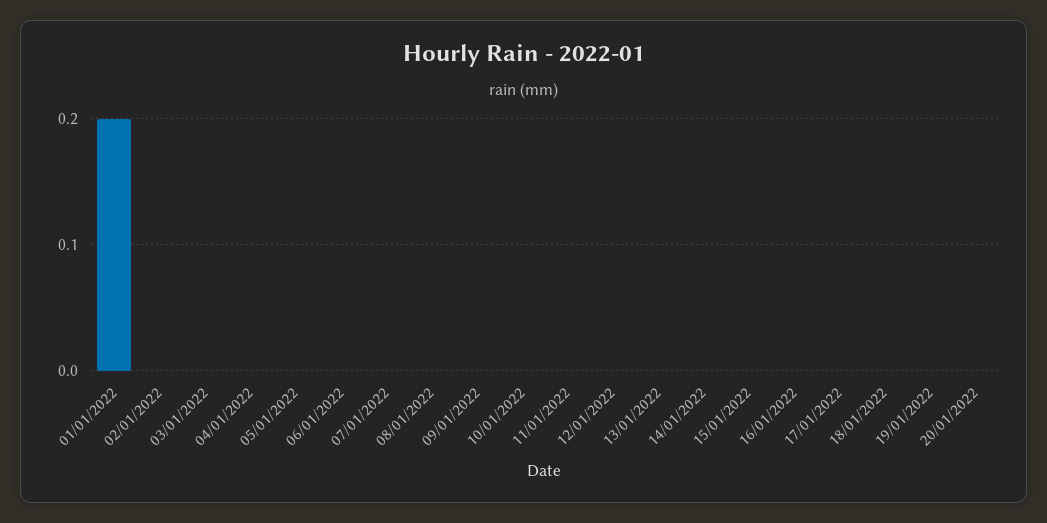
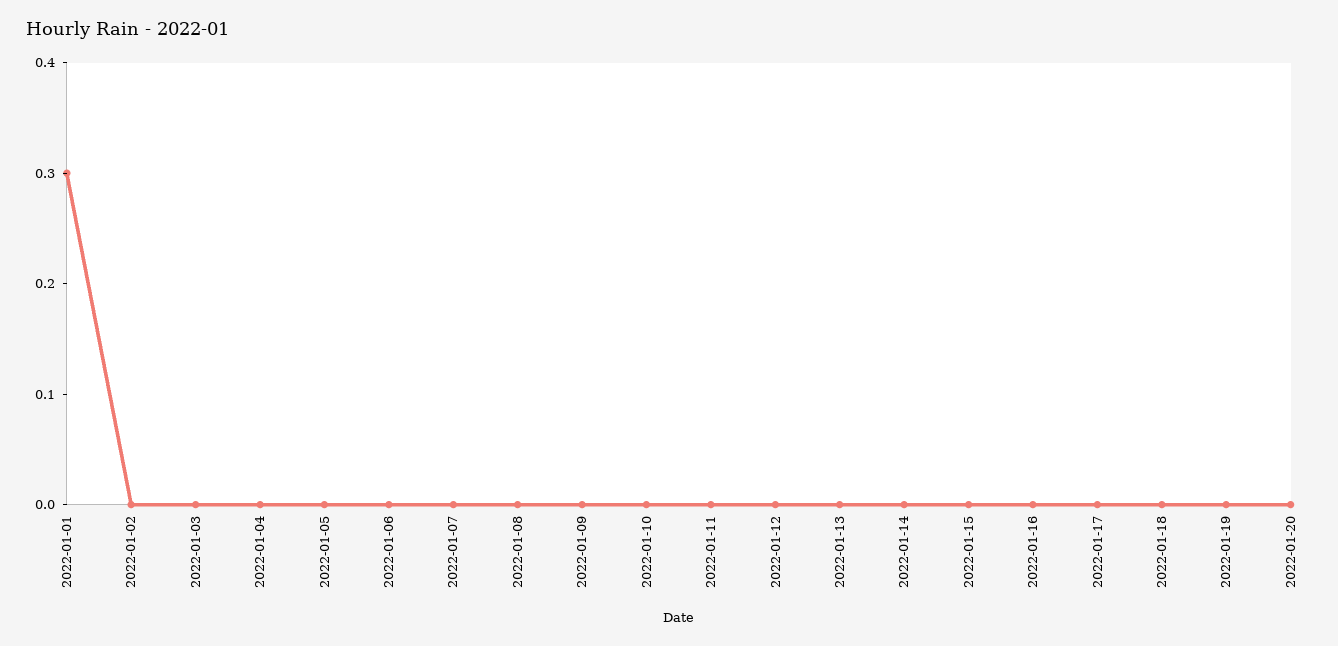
01/01/2022: 0.2 -> 0.3

